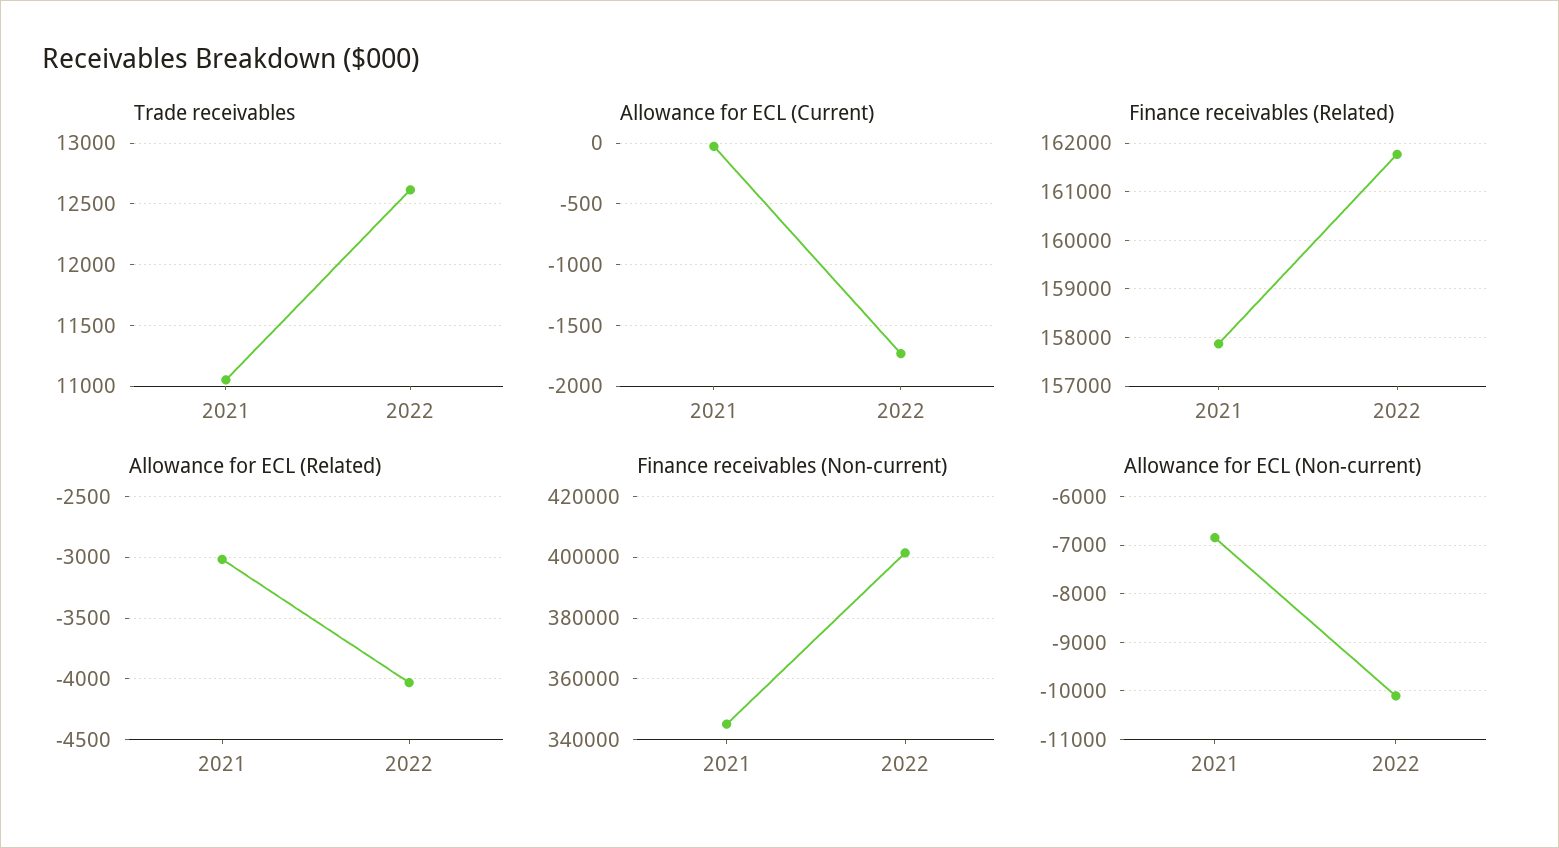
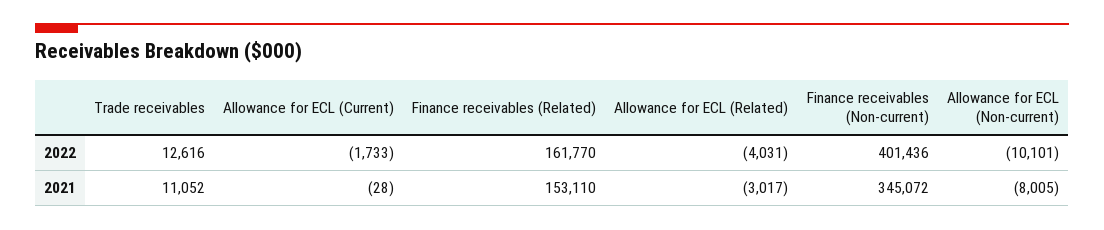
Finance receivables (Related), 2021: 157800 -> 153110
Allowance for ECL (Non-current), 2021: -6800 -> -8005

